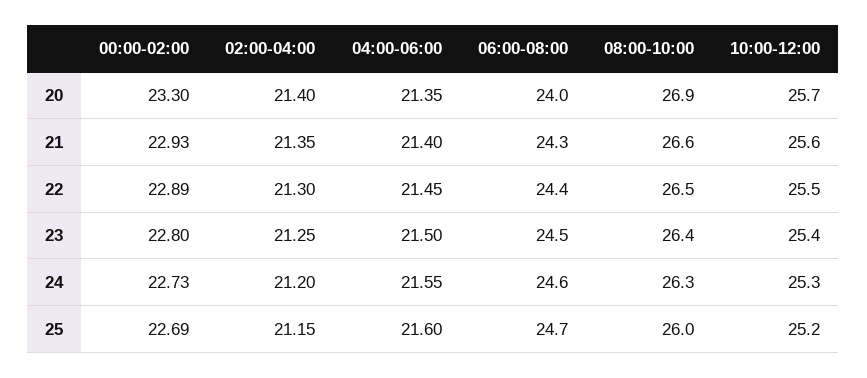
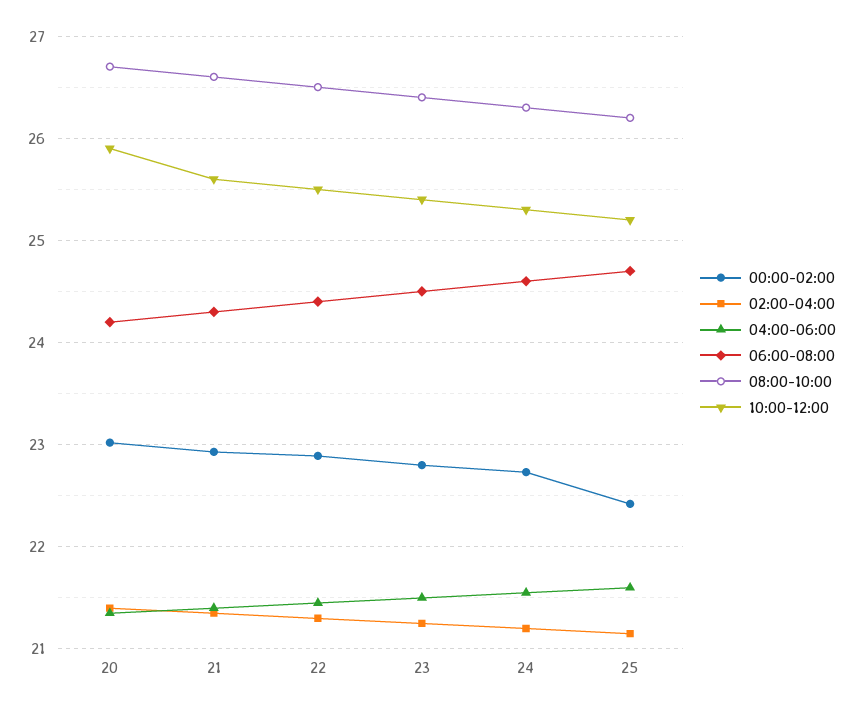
00:00-02:00, 20: 23.3 -> 23
06:00-08:00, 20: 24 -> 24.2
08:00-10:00, 20: 26.9 -> 26.7
10:00-12:00, 20: 25.7 -> 25.9
00:00-02:00, 25: 22.69 -> 22.4
08:00-10:00, 25: 26 -> 26.2

